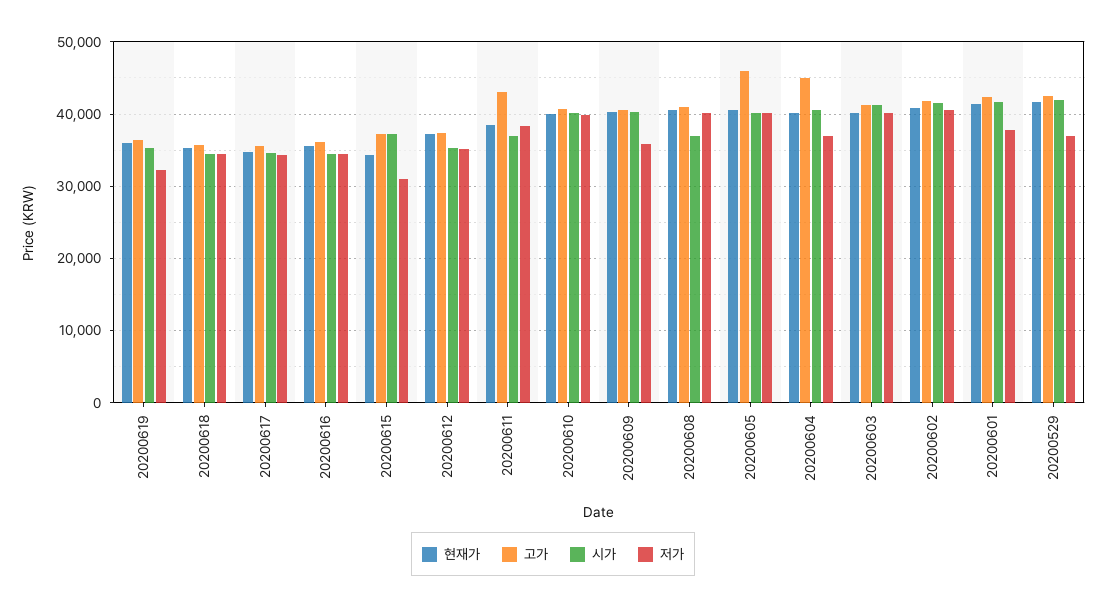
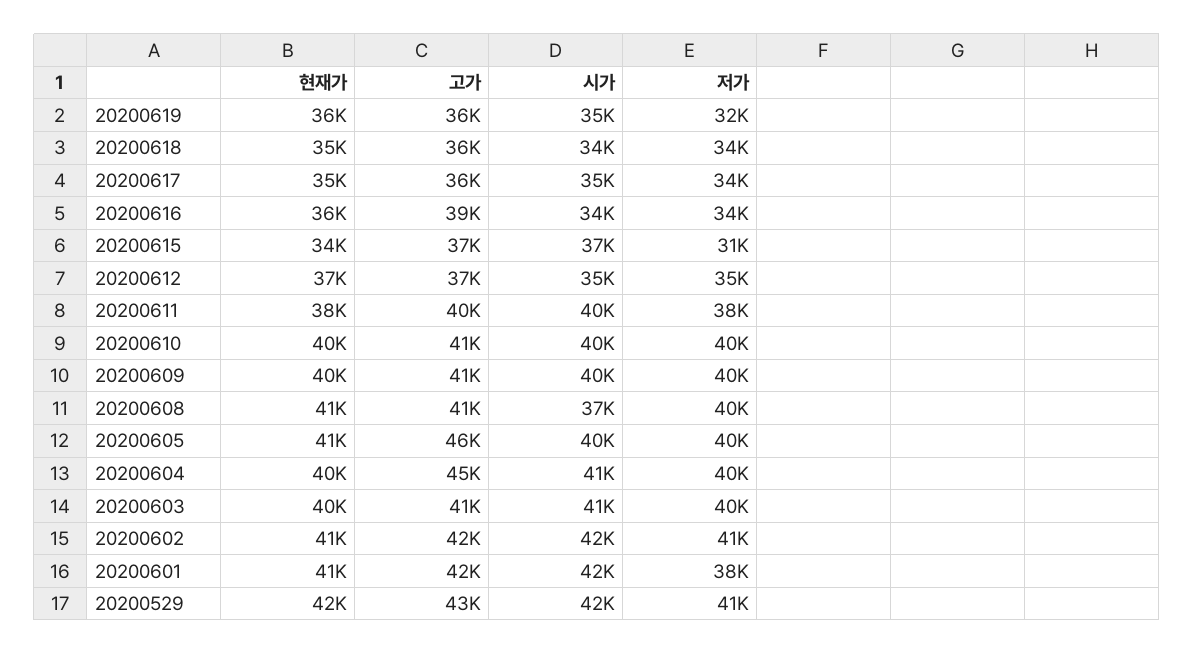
고가, 20200616: 36000 -> 39000
고가, 20200611: 43000 -> 40000
시가, 20200611: 37000 -> 40000
저가, 20200609: 36000 -> 40000
저가, 20200604: 37000 -> 40000
저가, 20200529: 37000 -> 41000

